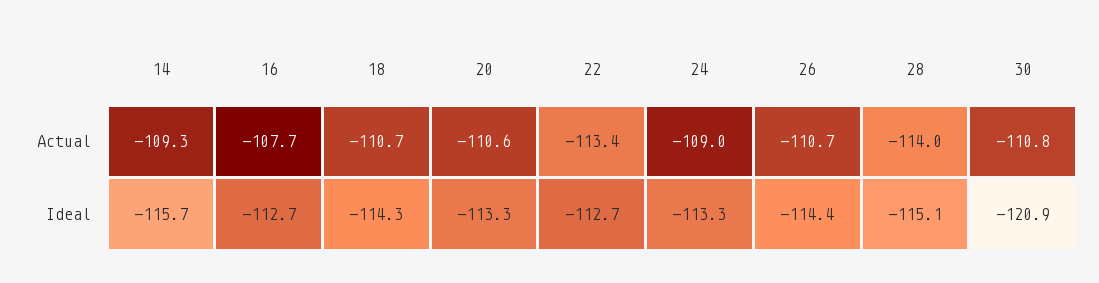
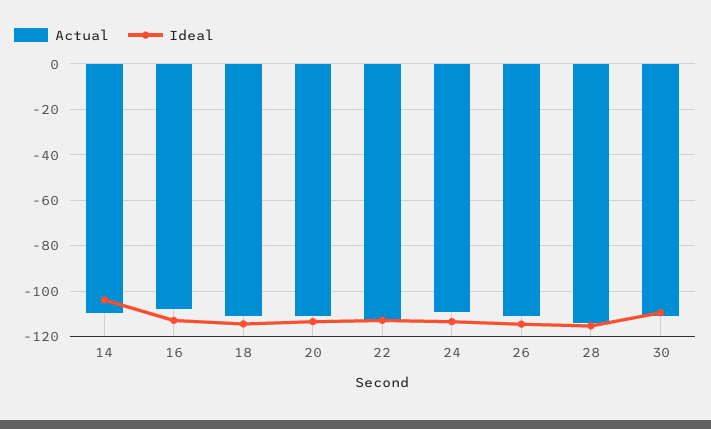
Ideal, 14: -115.7 -> -105
Ideal, 30: -120.9 -> -110

